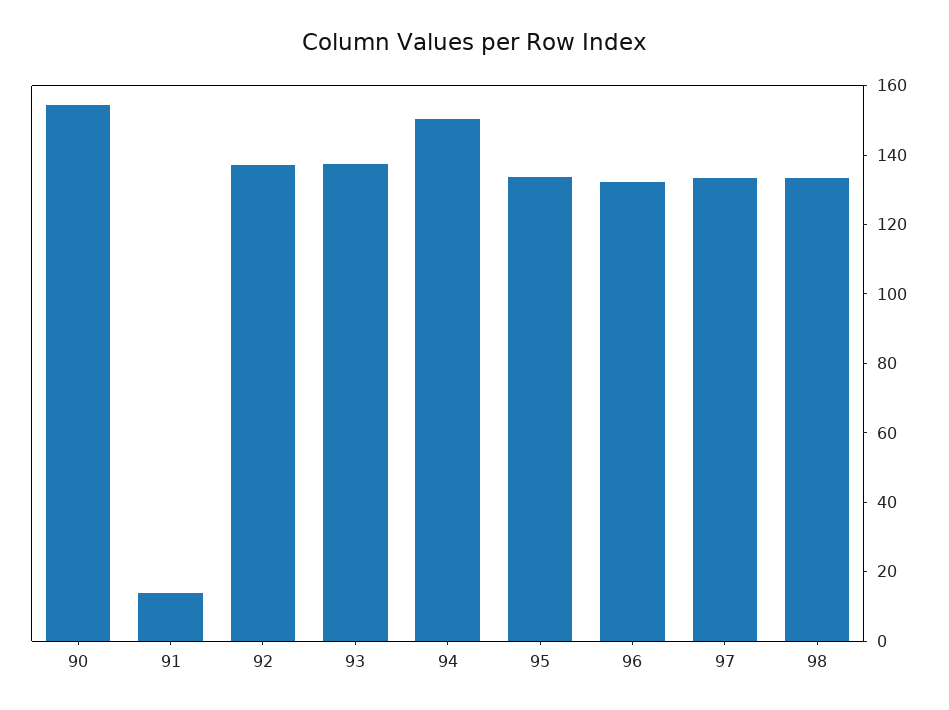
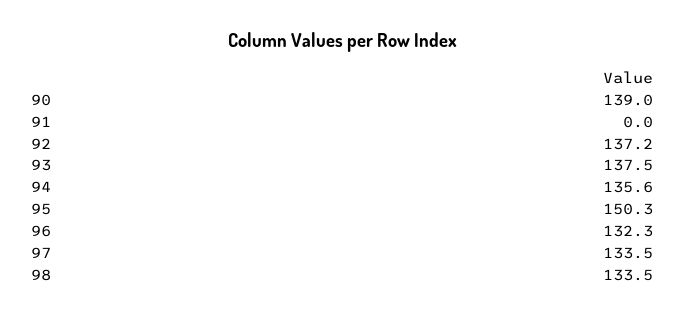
90: 155 -> 139
91: 15 -> 0
94: 150 -> 135.6
95: 135 -> 150.3

